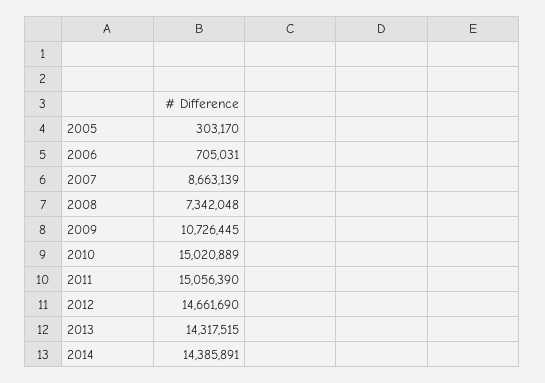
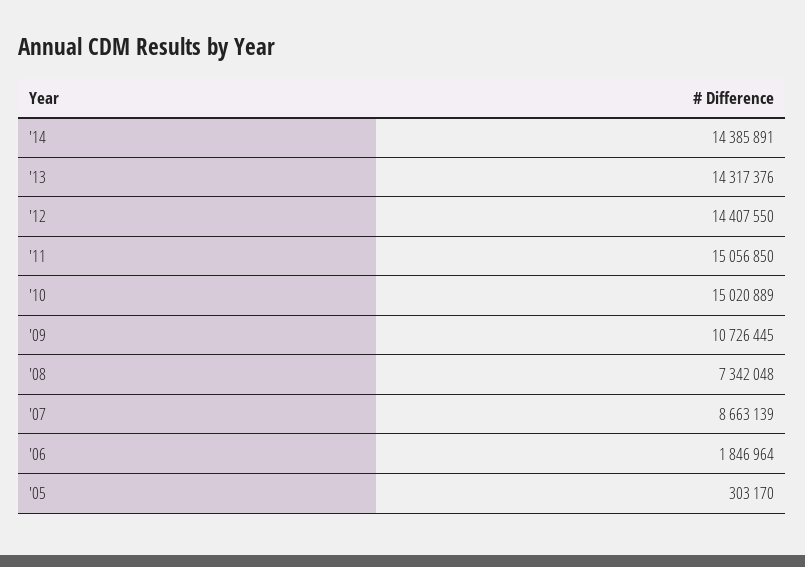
2006: 705031 -> 1846964
2011: 15056390 -> 15056850
2012: 14661690 -> 14407550
2013: 14317515 -> 14317376

